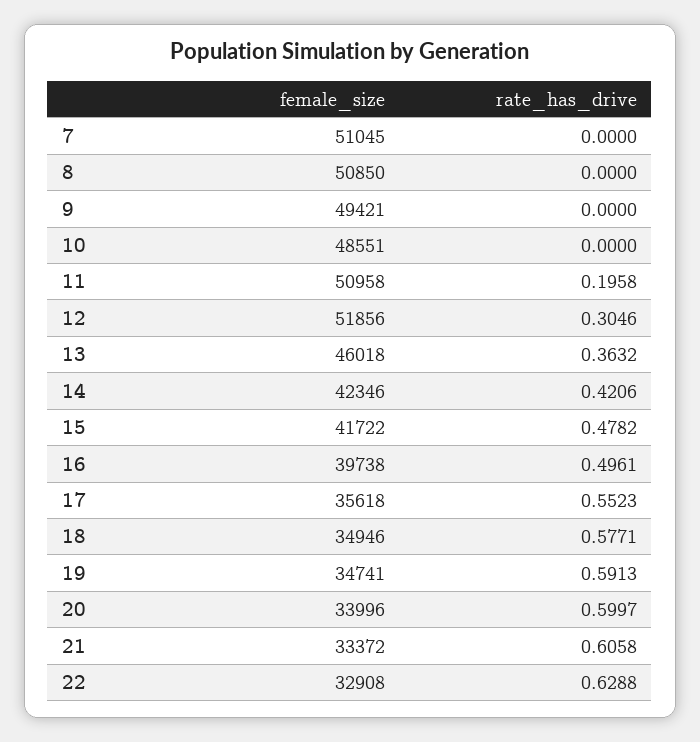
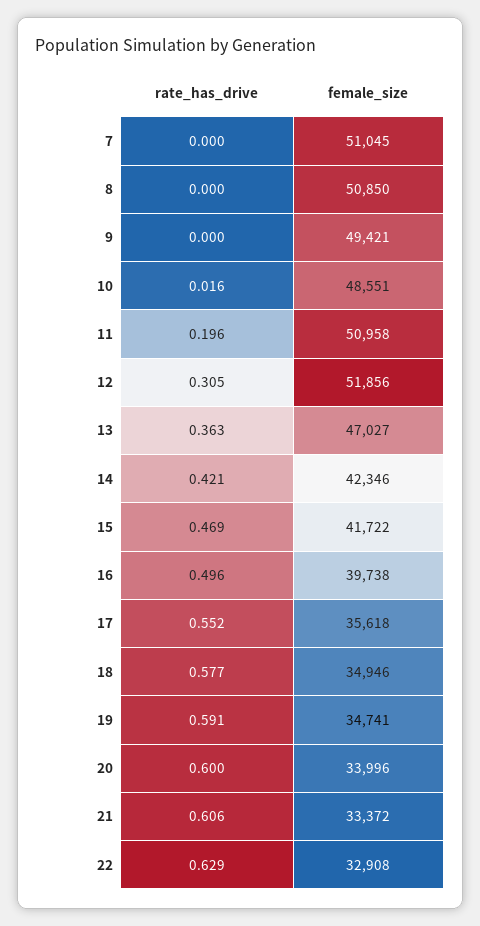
rate_has_drive, 10: 0 -> 0.016
female_size, 13: 46018 -> 47027
rate_has_drive, 15: 0.4782 -> 0.469

